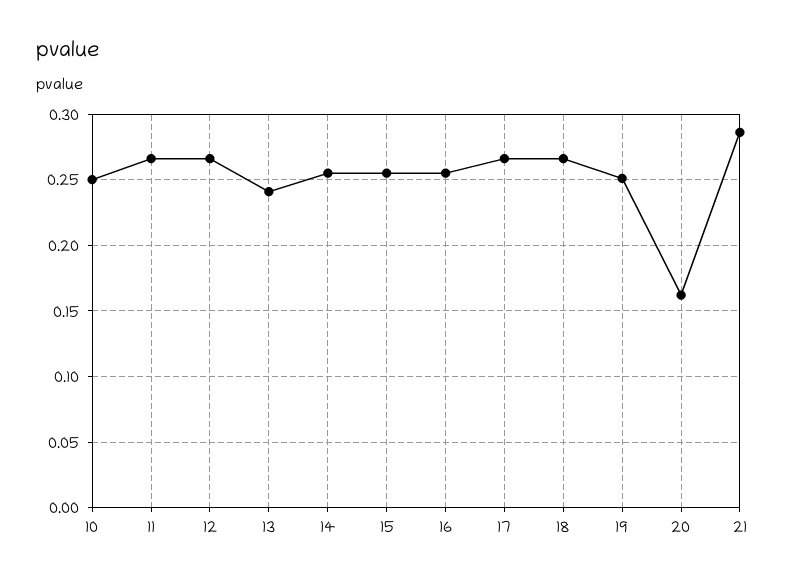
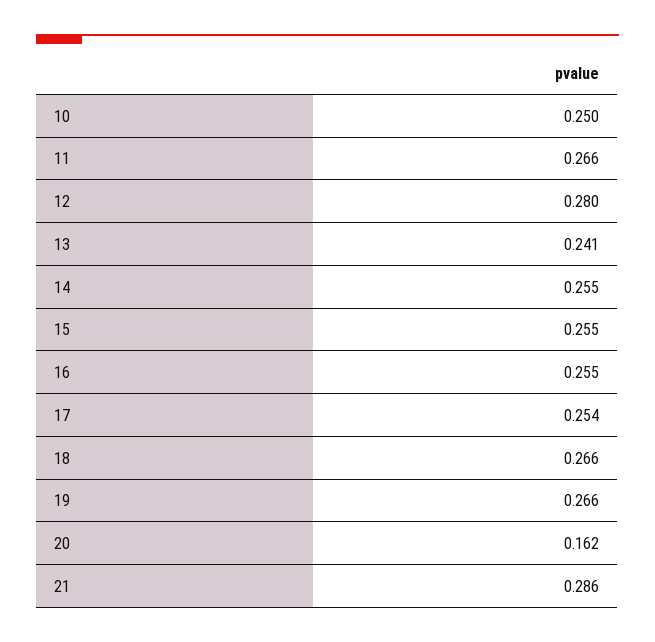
12: 0.265 -> 0.28
17: 0.265 -> 0.254
19: 0.25 -> 0.266

